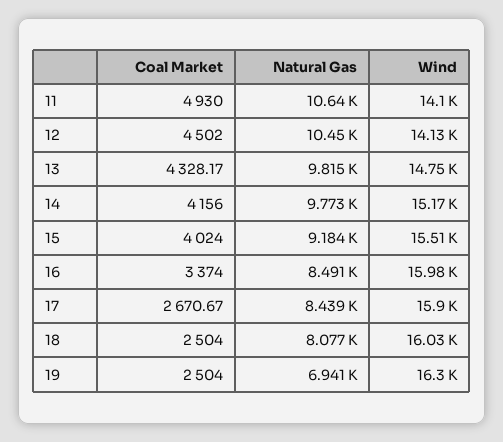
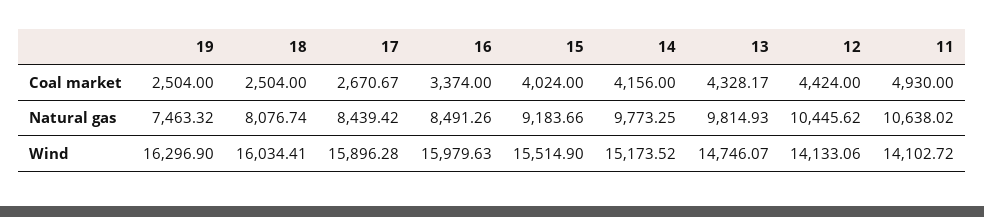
Coal Market, 12: 4502 -> 4424
Natural Gas, 19: 6941 -> 7463.32

